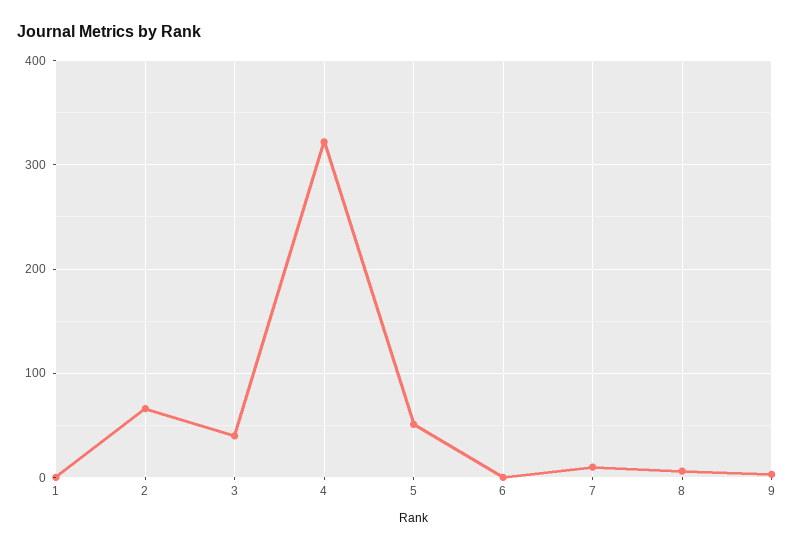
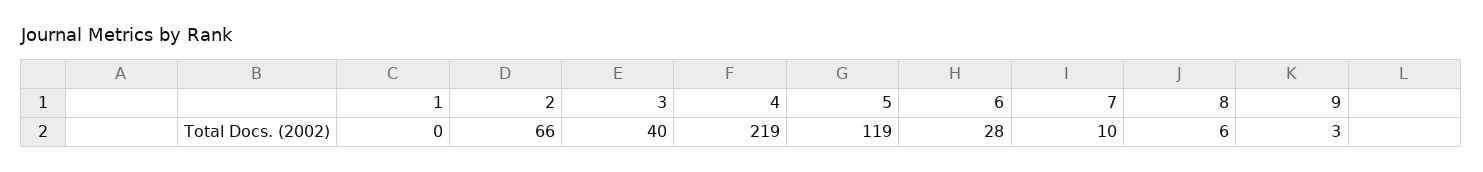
4: 320 -> 219
5: 50 -> 119
6: 0 -> 28

